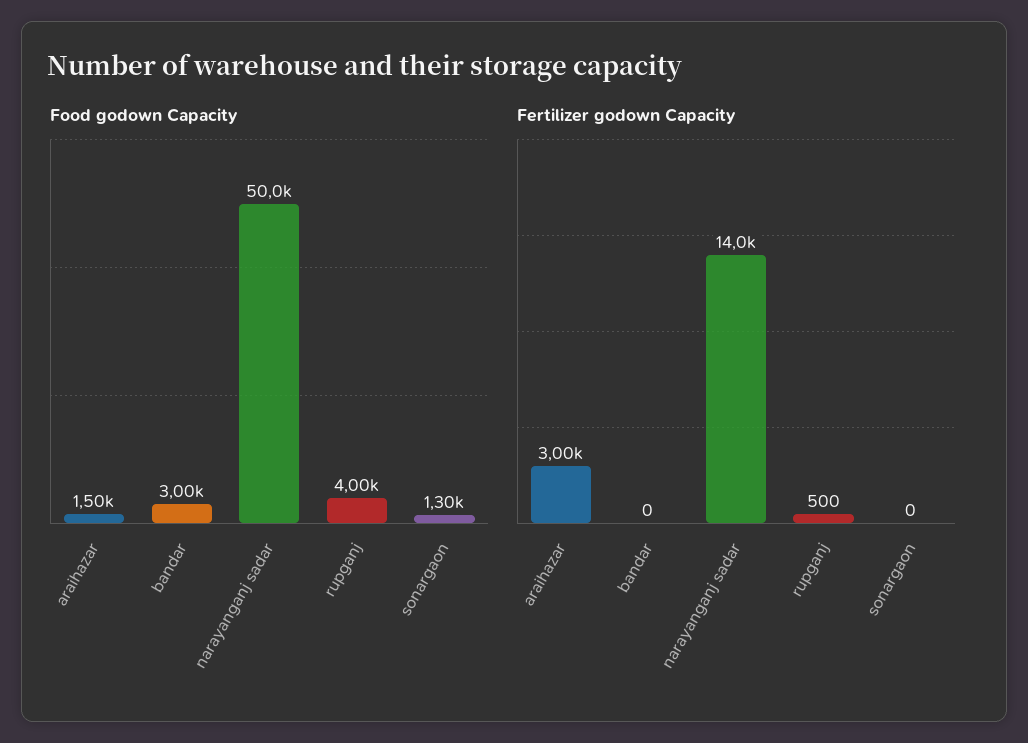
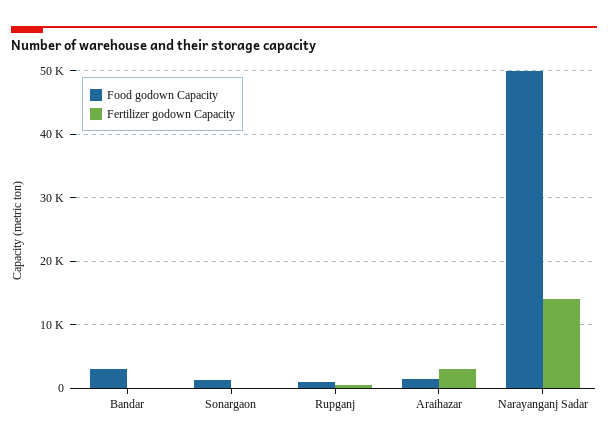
Food godown Capacity, rupganj: 4000 -> 1000

